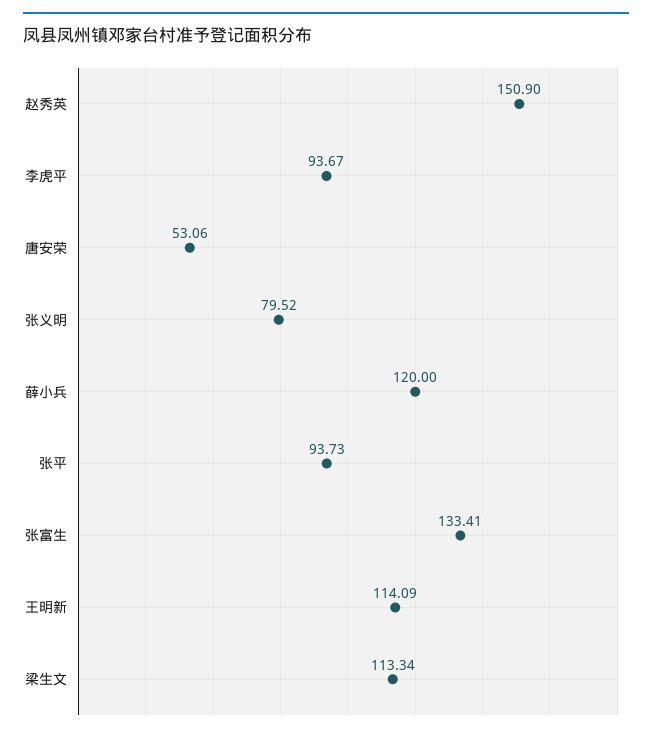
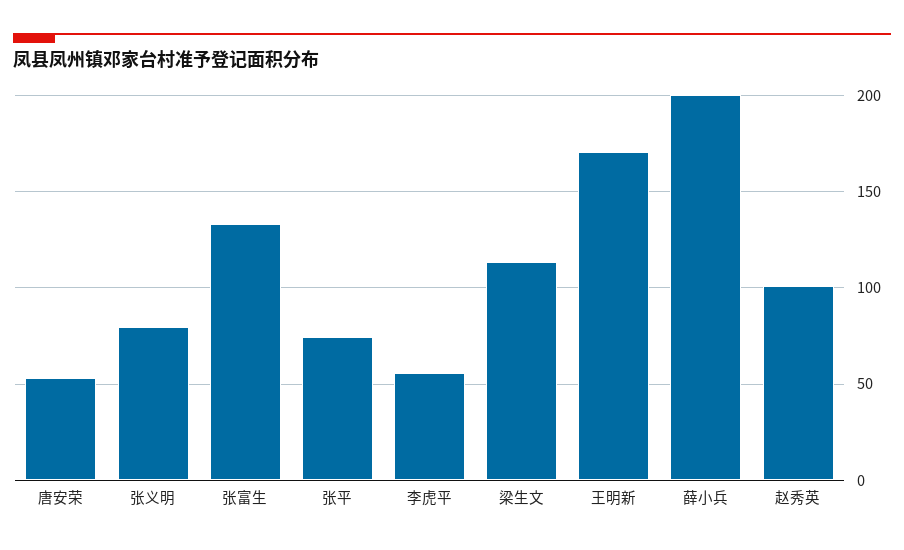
赵秀英: 150.9 -> 100
李虎平: 93.67 -> 55
薛小兵: 120 -> 200
张平: 93.73 -> 75
王明新: 114.09 -> 170

